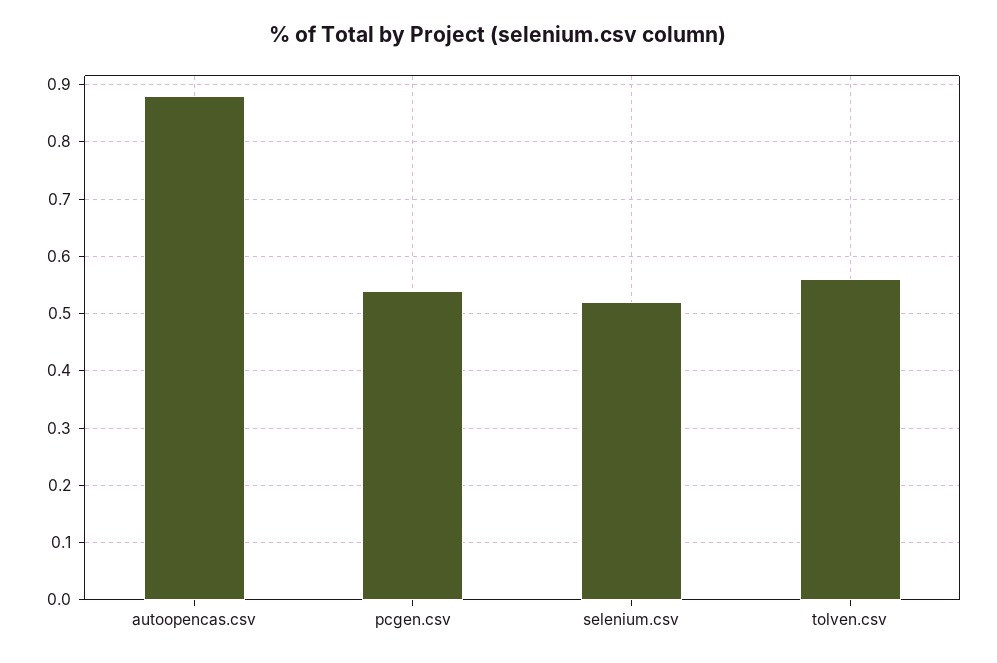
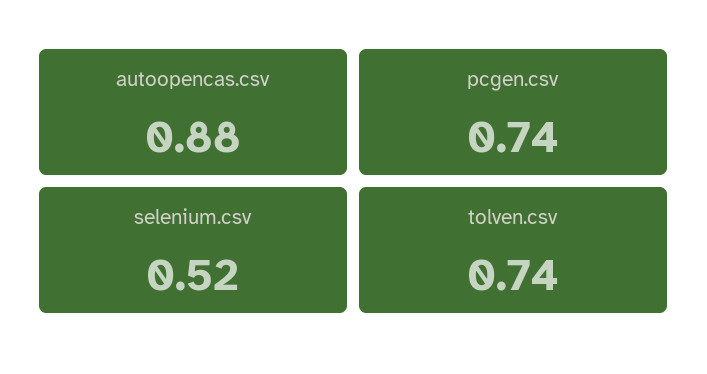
pcgen.csv: 0.55 -> 0.74
tolven.csv: 0.55 -> 0.74

